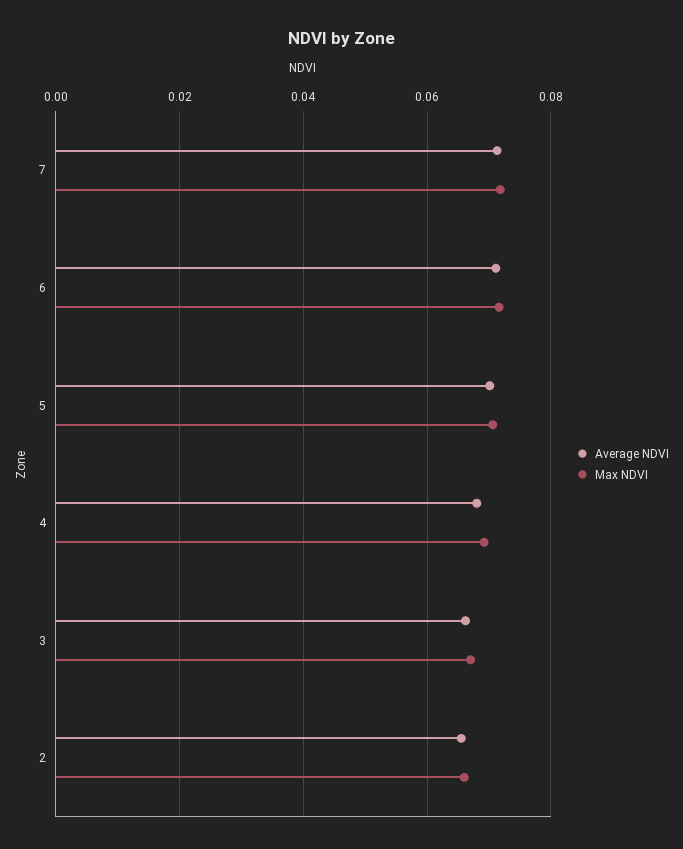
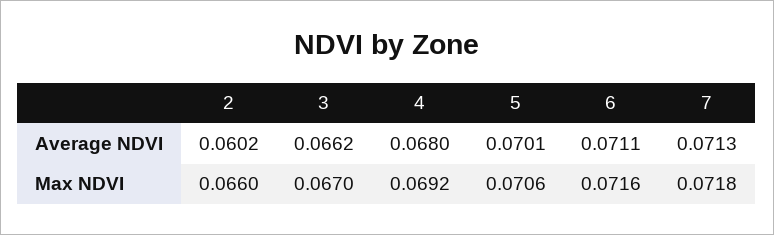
Average NDVI, 2: 0.066 -> 0.0602

